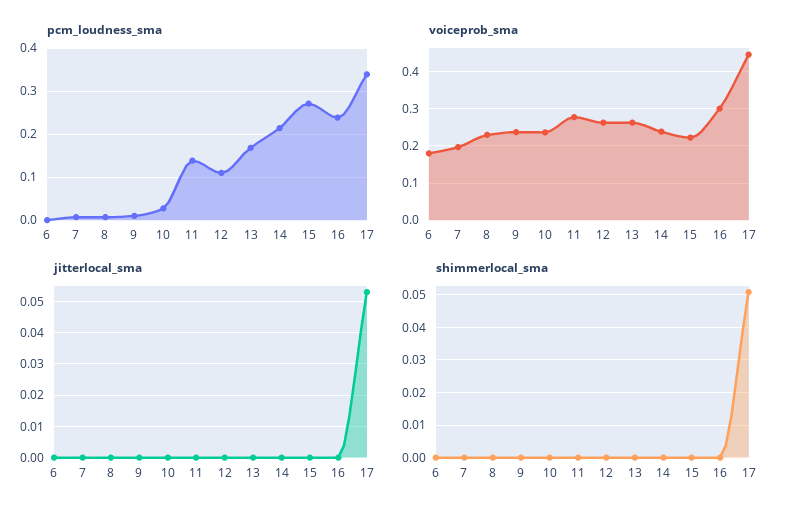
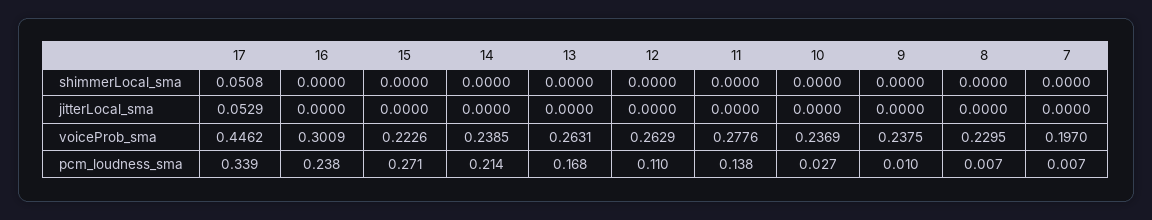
pcm_loudness_sma, 6: 0 -> none
voiceprob_sma, 6: 0.18 -> none
jitterlocal_sma, 6: 0 -> none
shimmerlocal_sma, 6: 0 -> none

